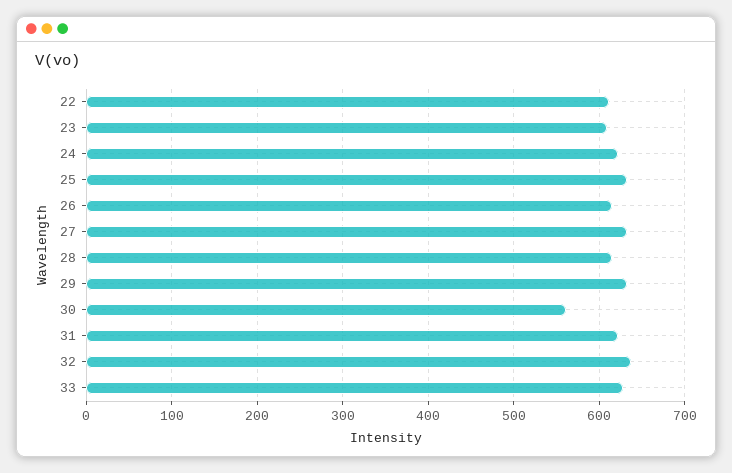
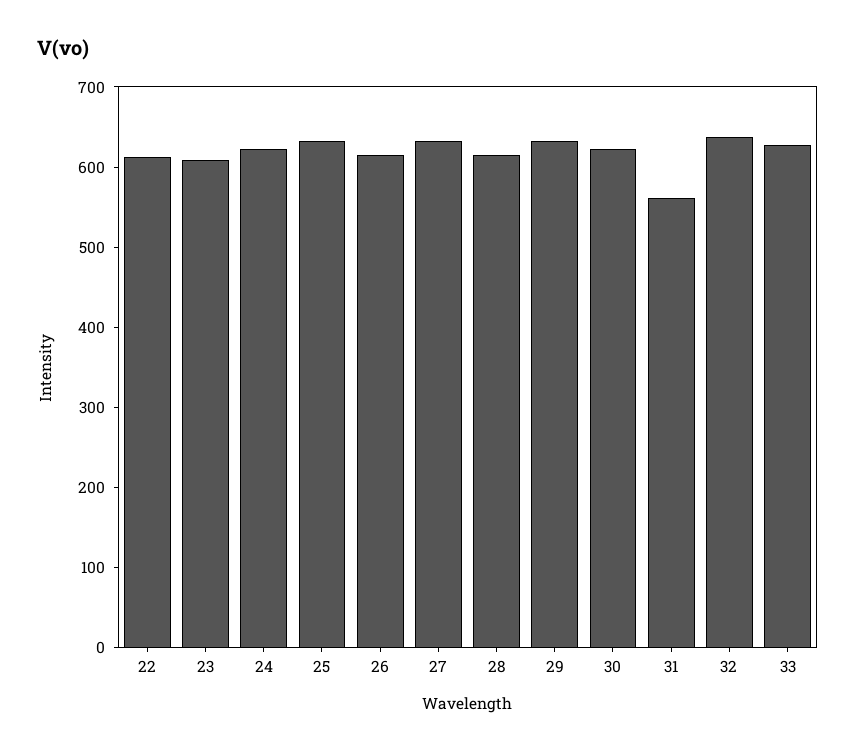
30: 560 -> 620
31: 620 -> 560

